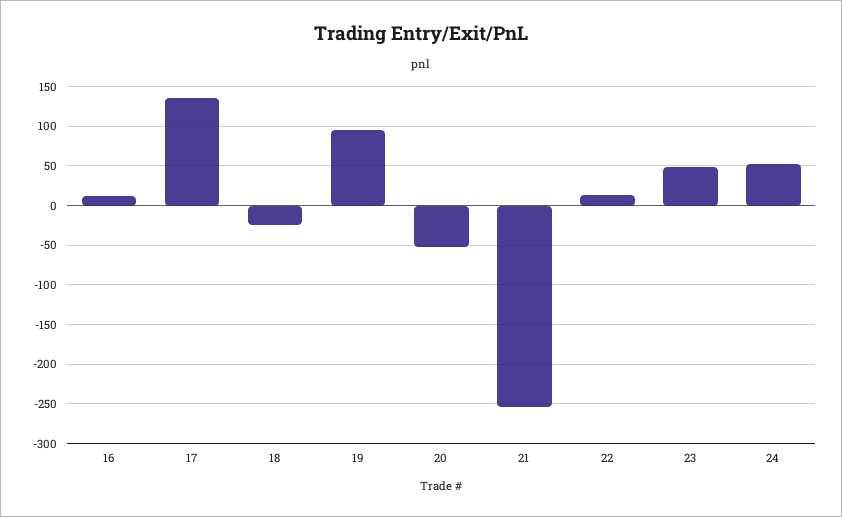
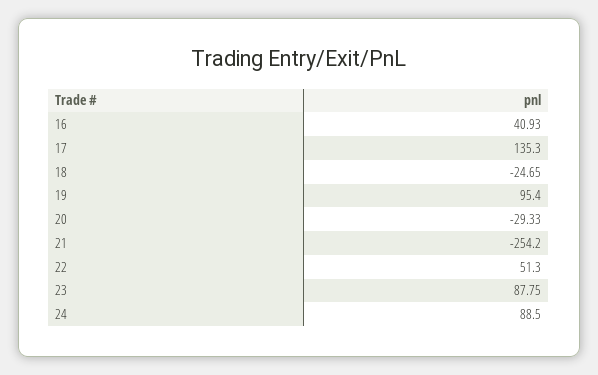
16: 10 -> 40.93
20: -50 -> -29.33
22: 10 -> 51.3
23: 50 -> 87.75
24: 50 -> 88.5

